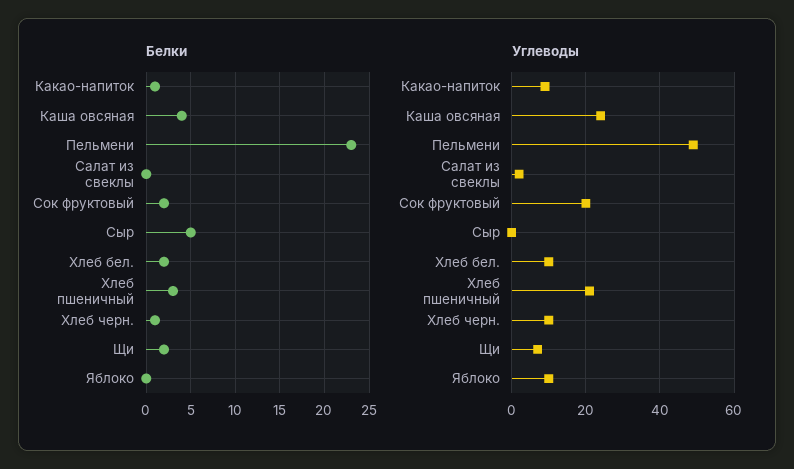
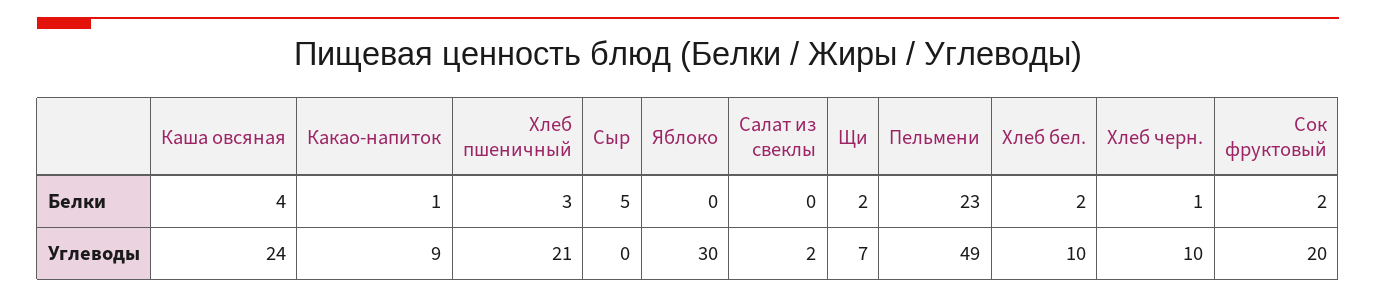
Углеводы, Яблоко: 10 -> 30

